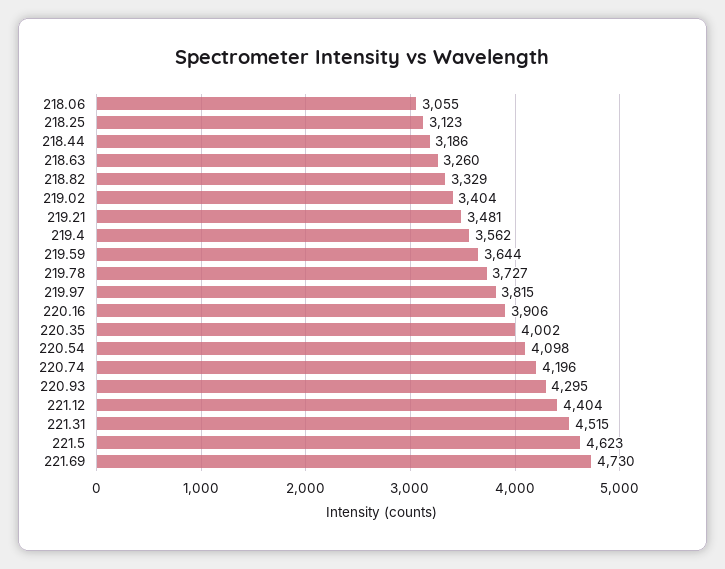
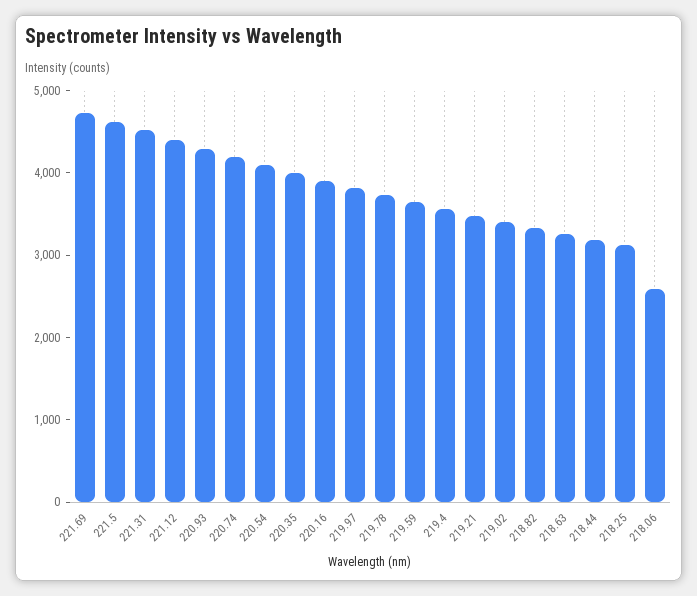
218.06: 3055 -> 2600

